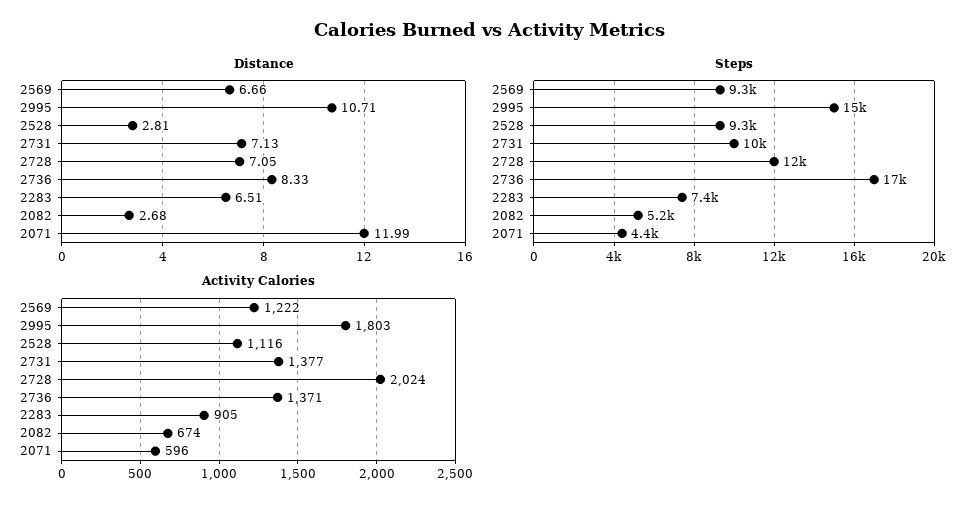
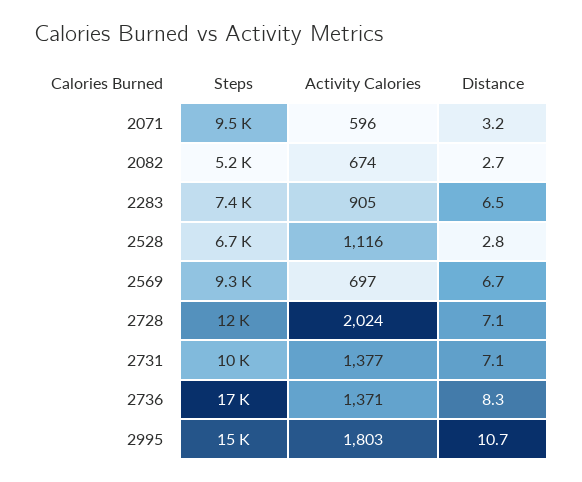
Distance, 2071: 11.99 -> 3.2
Steps, 2528: 9300 -> 6700
Steps, 2071: 4400 -> 9500
Activity Calories, 2569: 1222 -> 697

